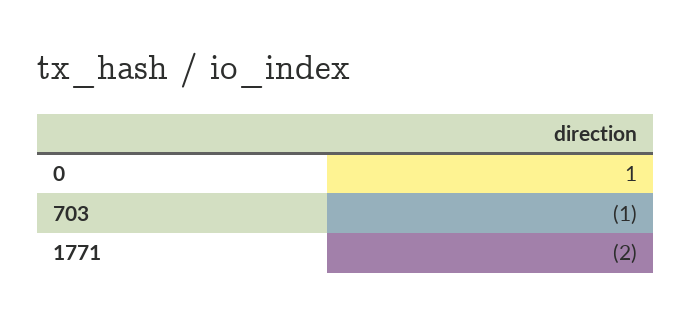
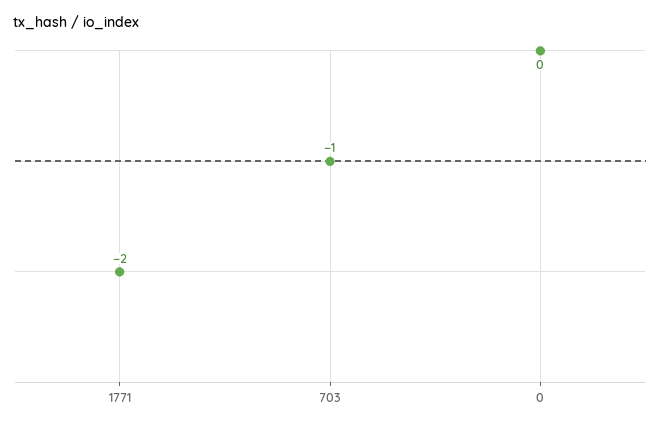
0: 1 -> 0

